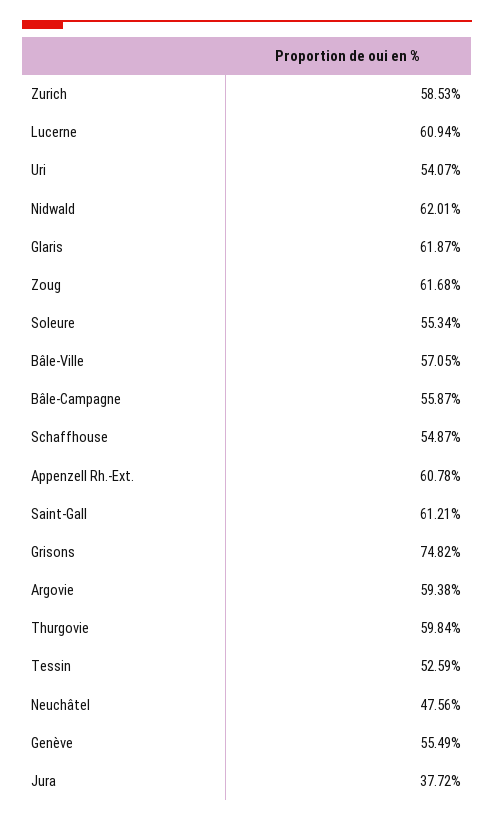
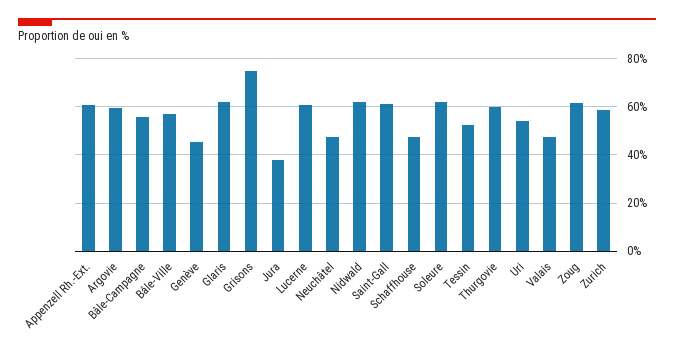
Soleure: 55.34 -> 62.5
Schaffhouse: 54.87 -> 47.5
Genève: 55.49 -> 45
Valais: none -> 47.5

